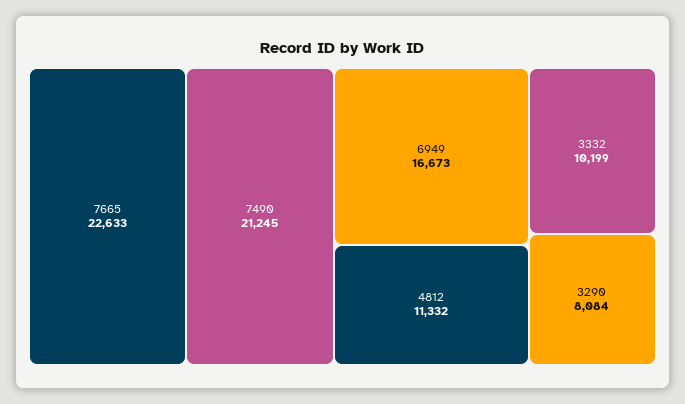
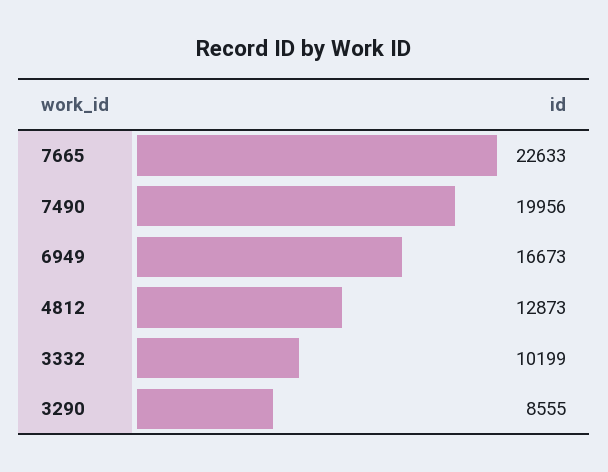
7490: 21245 -> 19956
4812: 11332 -> 12873
3290: 8084 -> 8555

